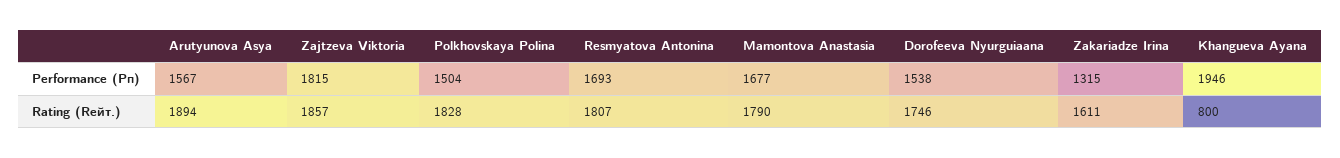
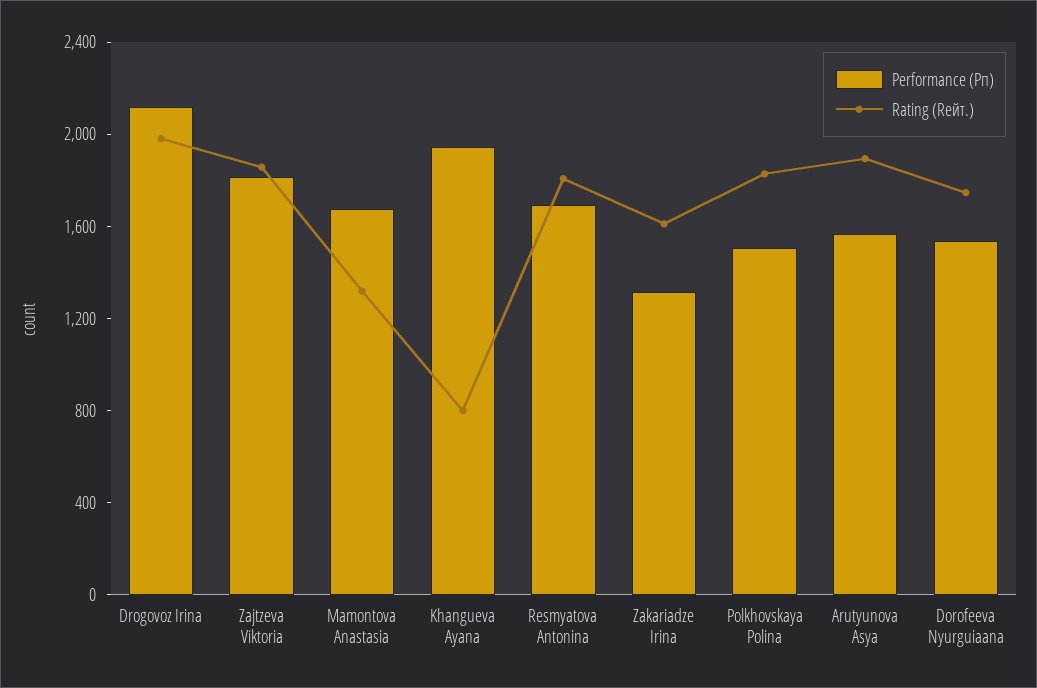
Rating (Rейт.), Mamontova Anastasia: 1790 -> 1300
Performance (Рп), Drogovoz Irina: none -> 2100
Rating (Rейт.), Drogovoz Irina: none -> 2000

